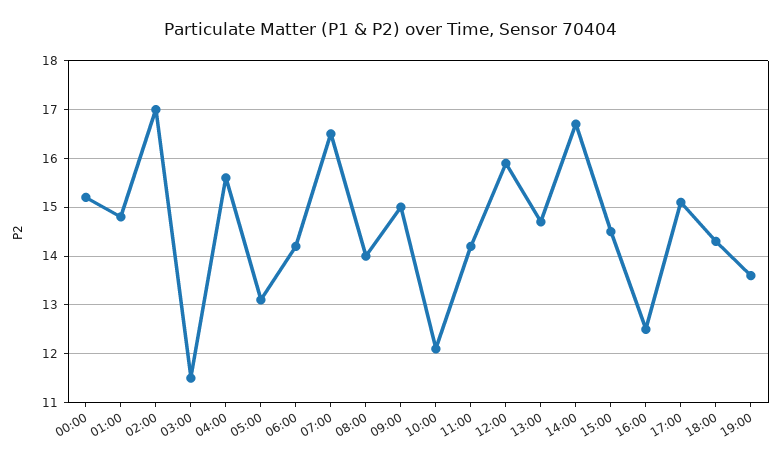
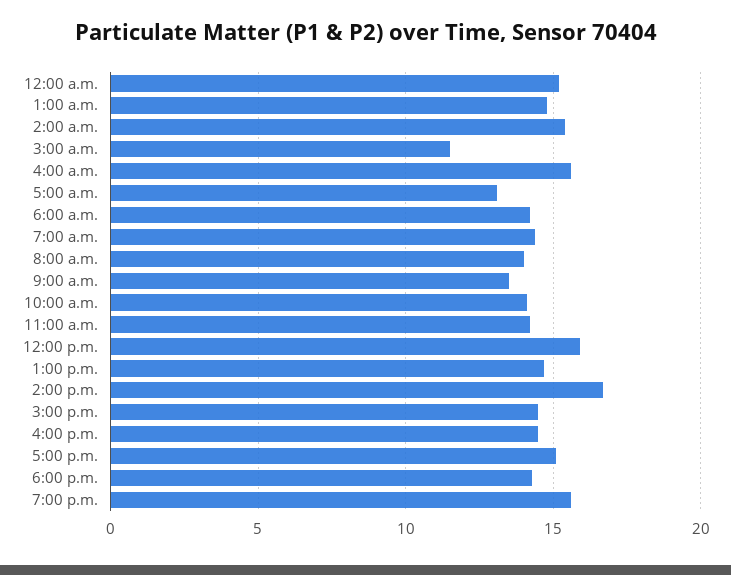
02:00: 17 -> 15.5
07:00: 16.5 -> 14.5
09:00: 15 -> 13.5
10:00: 12 -> 14
16:00: 12.5 -> 14.5
19:00: 13.5 -> 15.5

